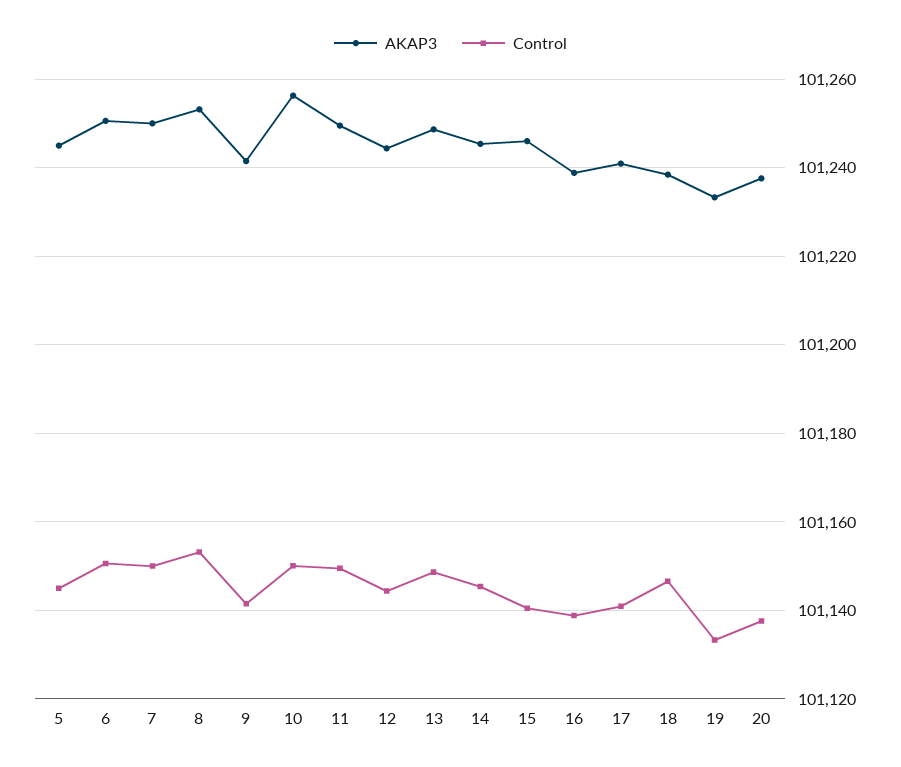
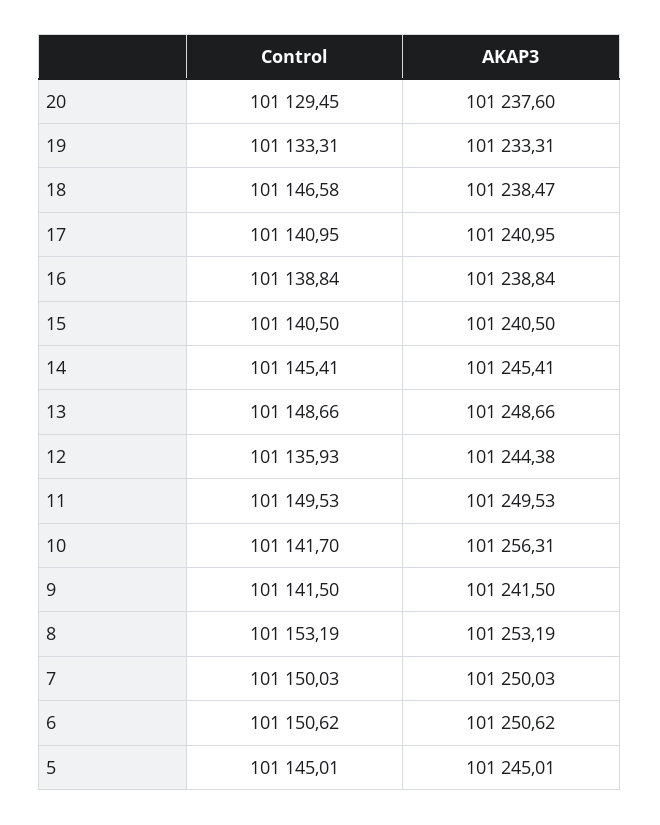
Control, 10: 101150 -> 101141.7
Control, 12: 101144 -> 101135.93
AKAP3, 15: 101246 -> 101240.5
Control, 20: 101138 -> 101129.45

